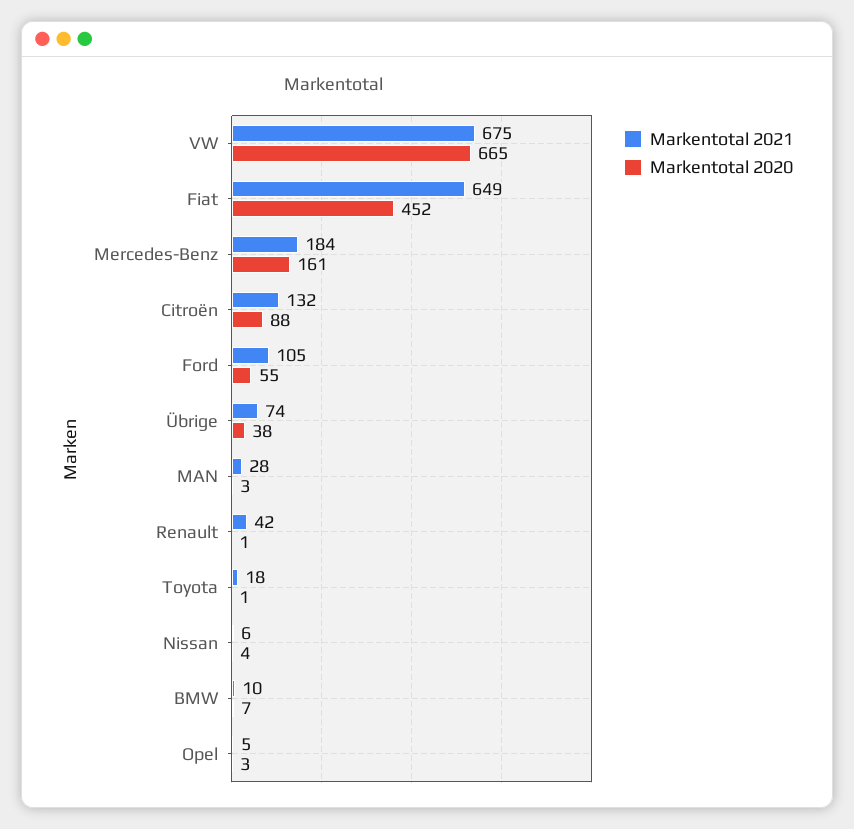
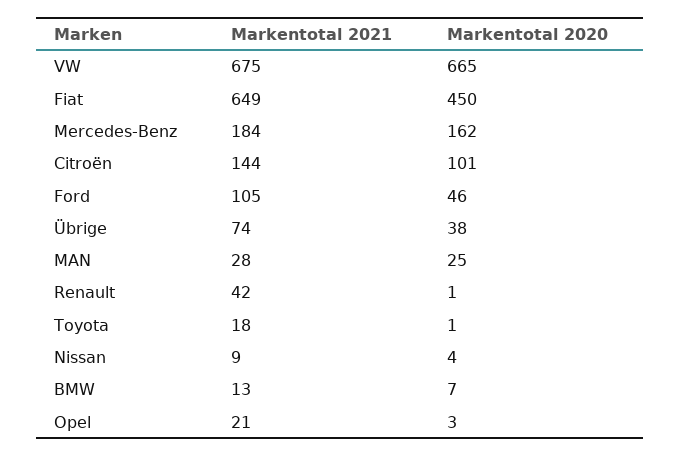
Markentotal 2020, Fiat: 452 -> 450
Markentotal 2020, Mercedes-Benz: 161 -> 162
Markentotal 2021, Citroën: 132 -> 144
Markentotal 2020, Citroën: 88 -> 101
Markentotal 2020, Ford: 55 -> 46
Markentotal 2020, MAN: 3 -> 25
Markentotal 2021, Nissan: 6 -> 9
Markentotal 2021, BMW: 10 -> 13
Markentotal 2021, Opel: 5 -> 21

